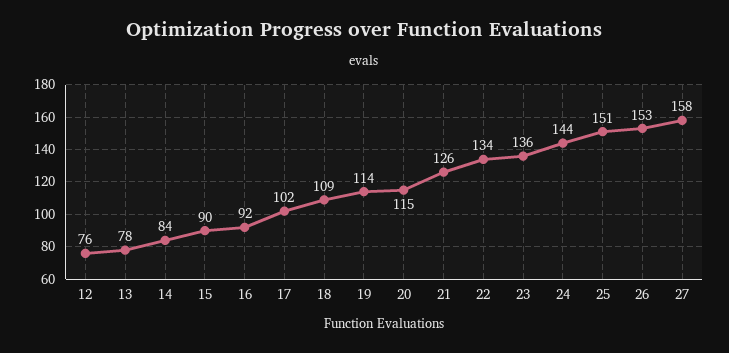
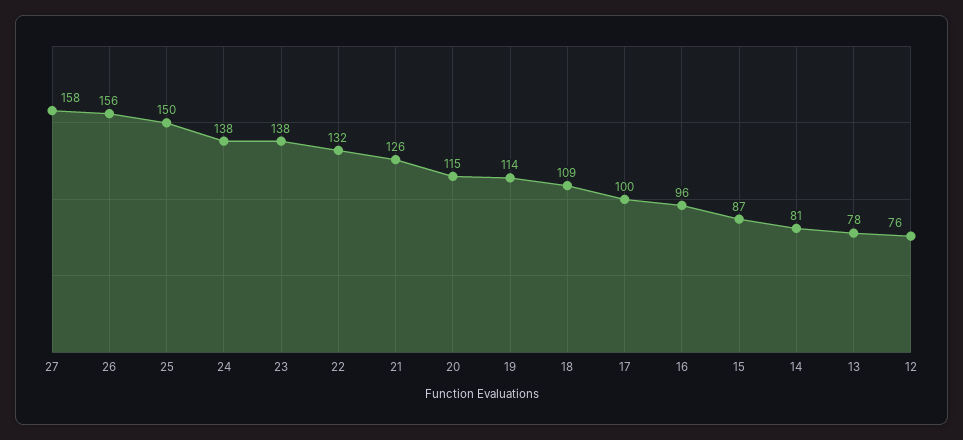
14: 84 -> 81
15: 90 -> 87
16: 92 -> 96
17: 102 -> 100
22: 134 -> 132
23: 136 -> 138
24: 144 -> 138
25: 151 -> 150
26: 153 -> 156

